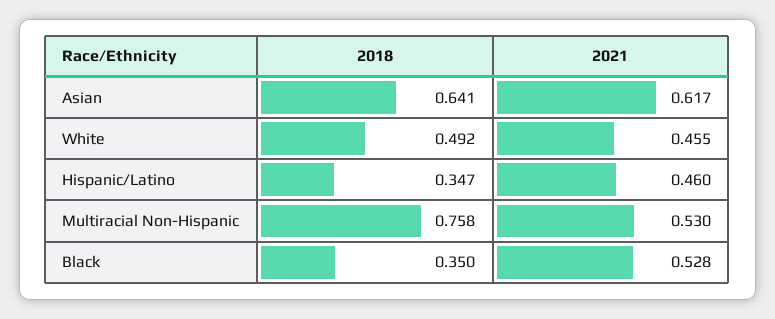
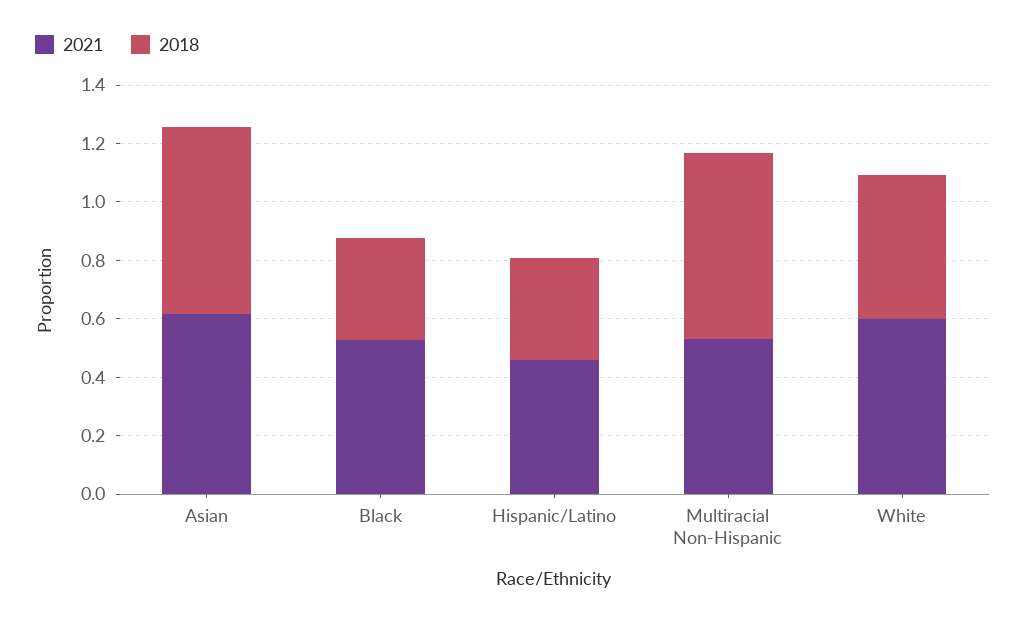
2021, White: 0.455 -> 0.6
2018, Multiracial Non-Hispanic: 0.758 -> 0.65

